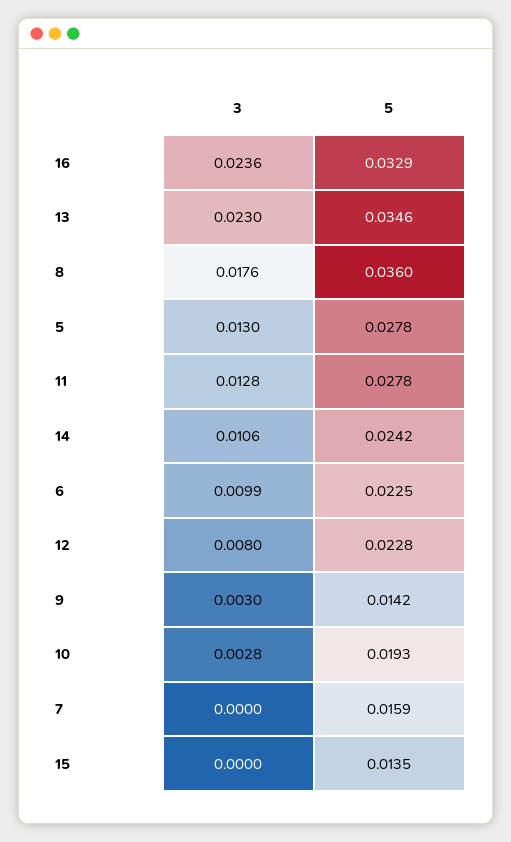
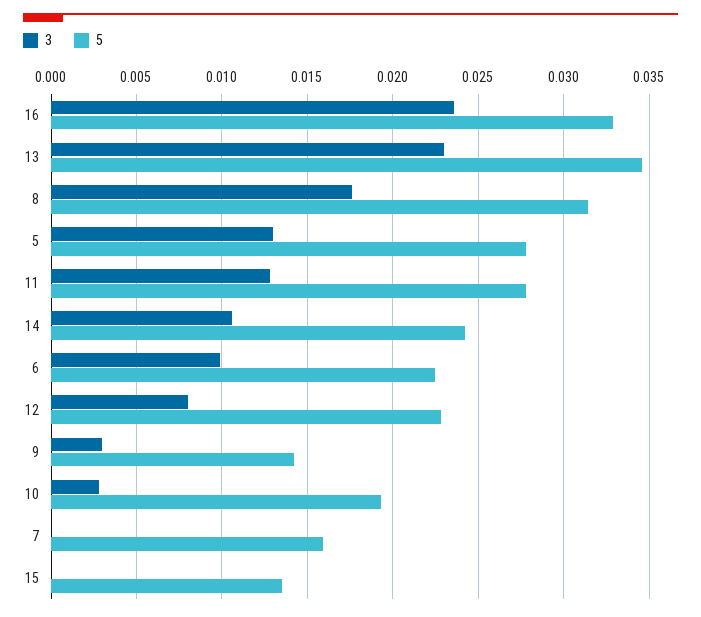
5, 8: 0.036 -> 0.0315

